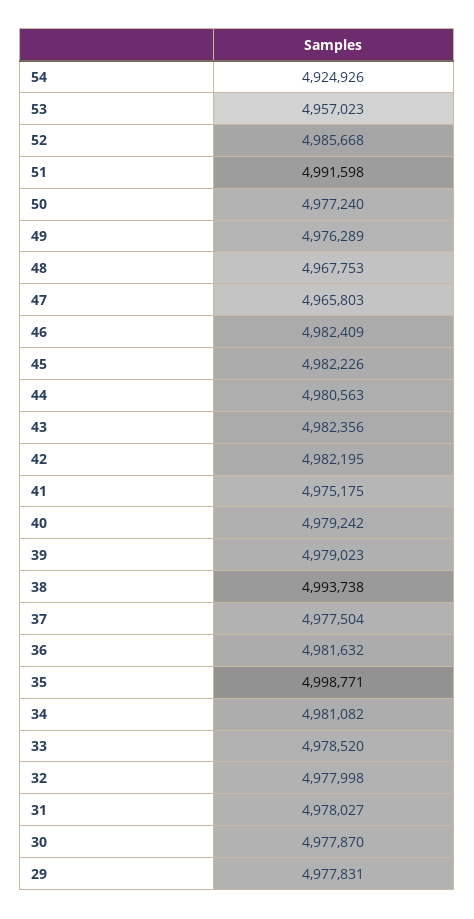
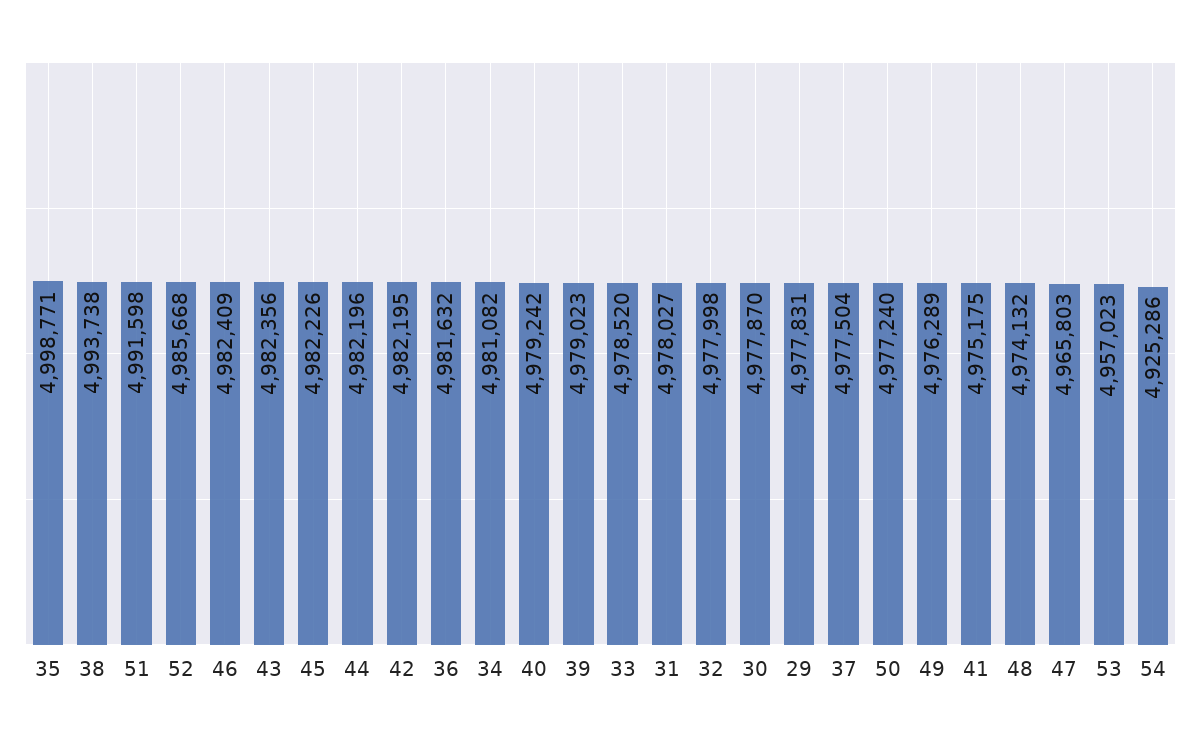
54: 4924926 -> 4925286
48: 4967753 -> 4974132
44: 4980563 -> 4982196

